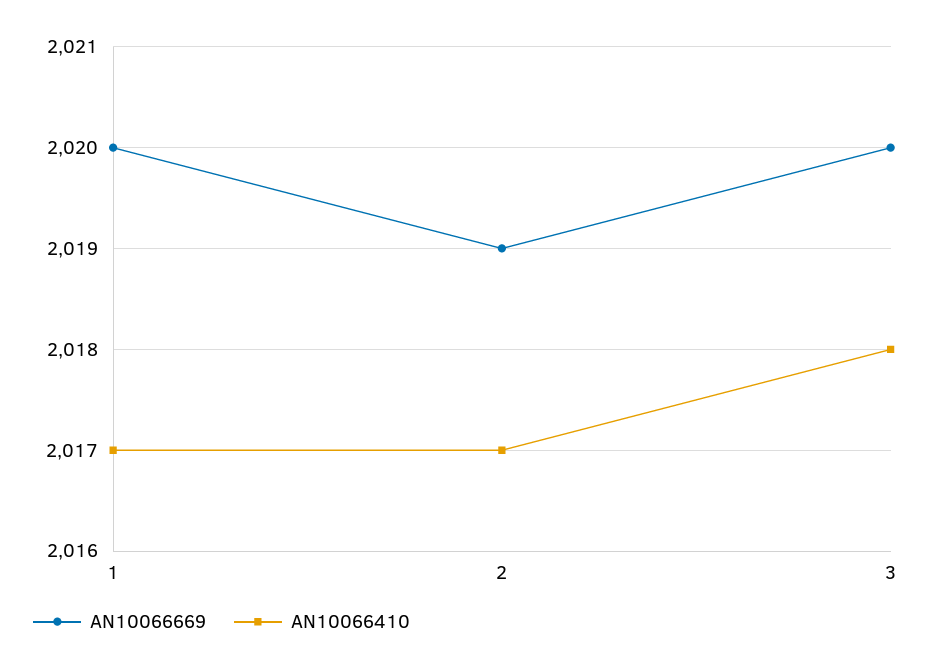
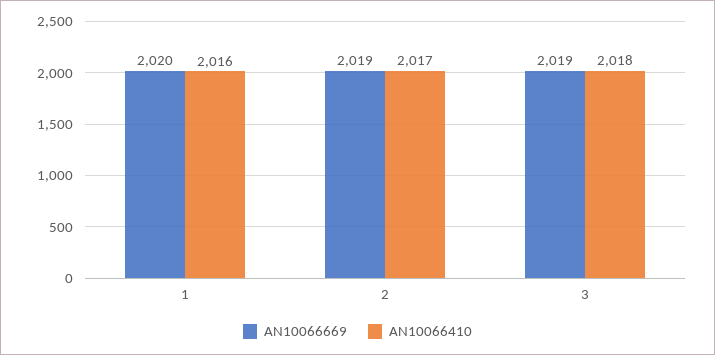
AN10066410, 1: 2017 -> 2016
AN10066669, 3: 2020 -> 2019

